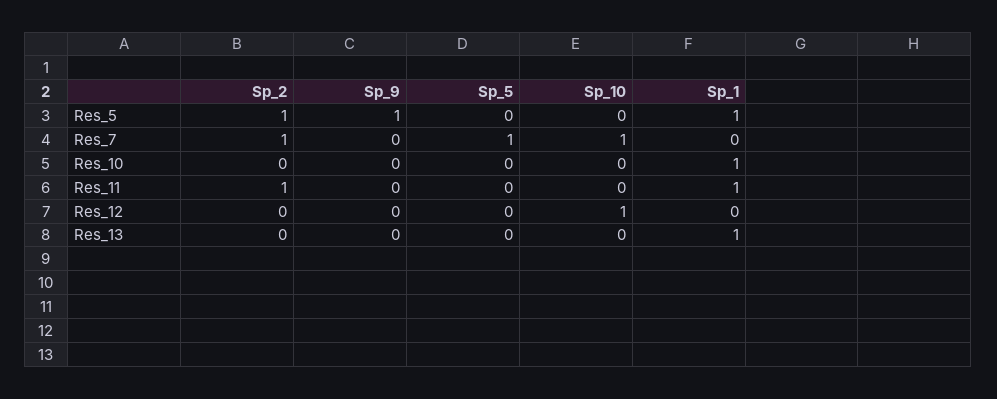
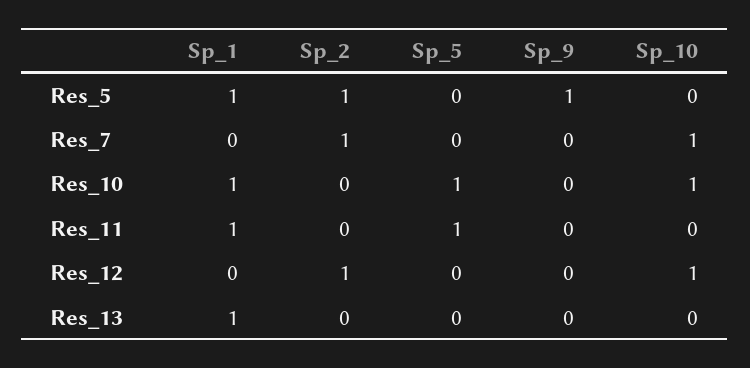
Sp_5, Res_7: 1 -> 0
Sp_5, Res_10: 0 -> 1
Sp_10, Res_10: 0 -> 1
Sp_2, Res_11: 1 -> 0
Sp_5, Res_11: 0 -> 1
Sp_2, Res_12: 0 -> 1

